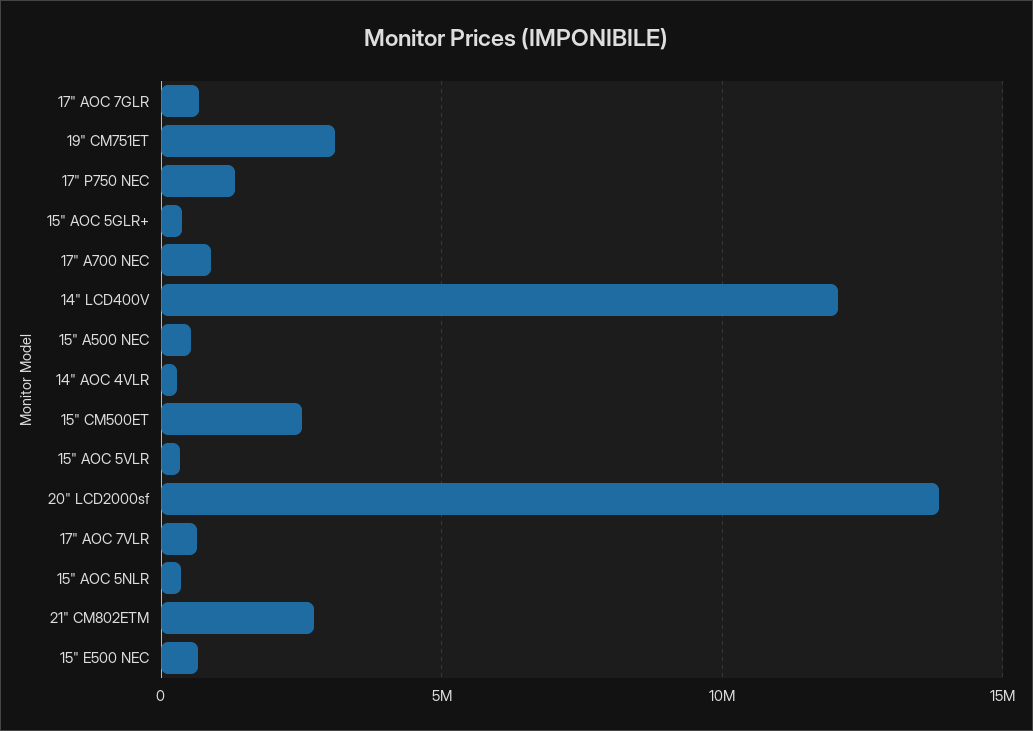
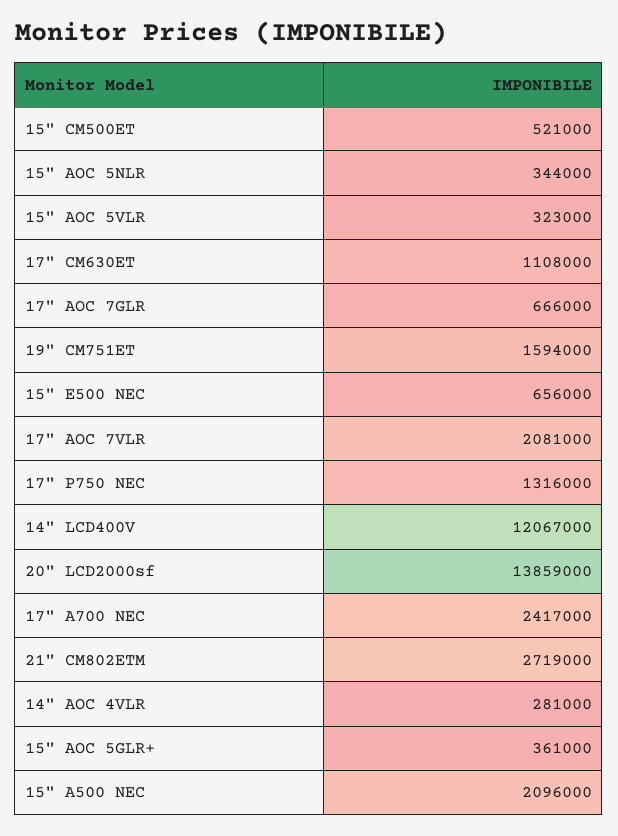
19" CM751ET: 3000000 -> 1594000
17" A700 NEC: 1000000 -> 2417000
15" A500 NEC: 500000 -> 2096000
15" CM500ET: 2500000 -> 521000
17" AOC 7VLR: 500000 -> 2081000
17" CM630ET: none -> 1108000

